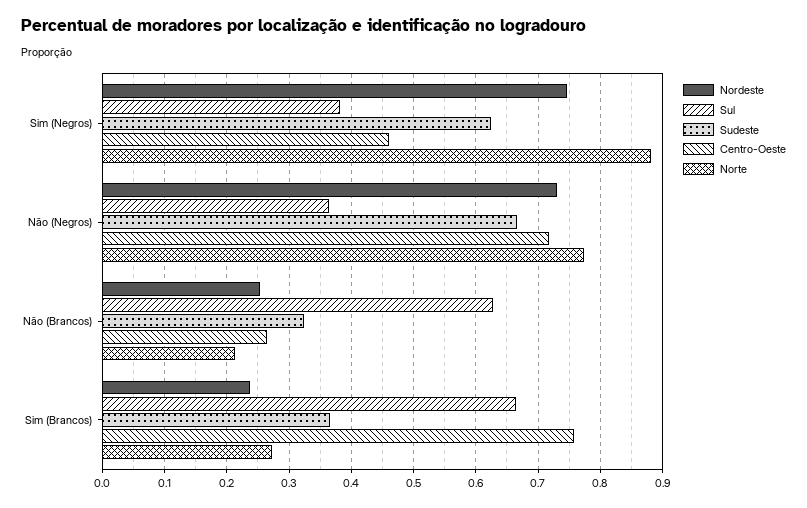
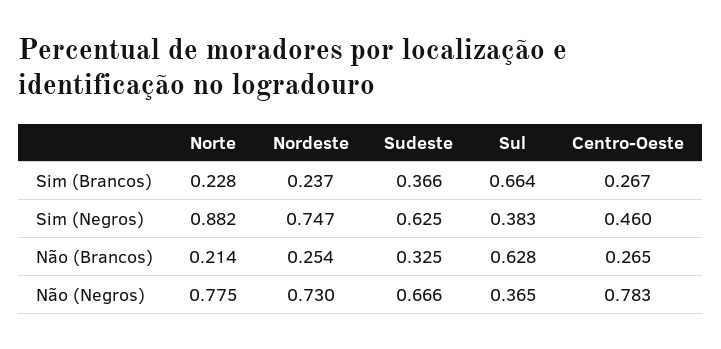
Centro-Oeste, Não (Negros): 0.72 -> 0.783
Centro-Oeste, Sim (Brancos): 0.76 -> 0.267
Norte, Sim (Brancos): 0.27 -> 0.228

